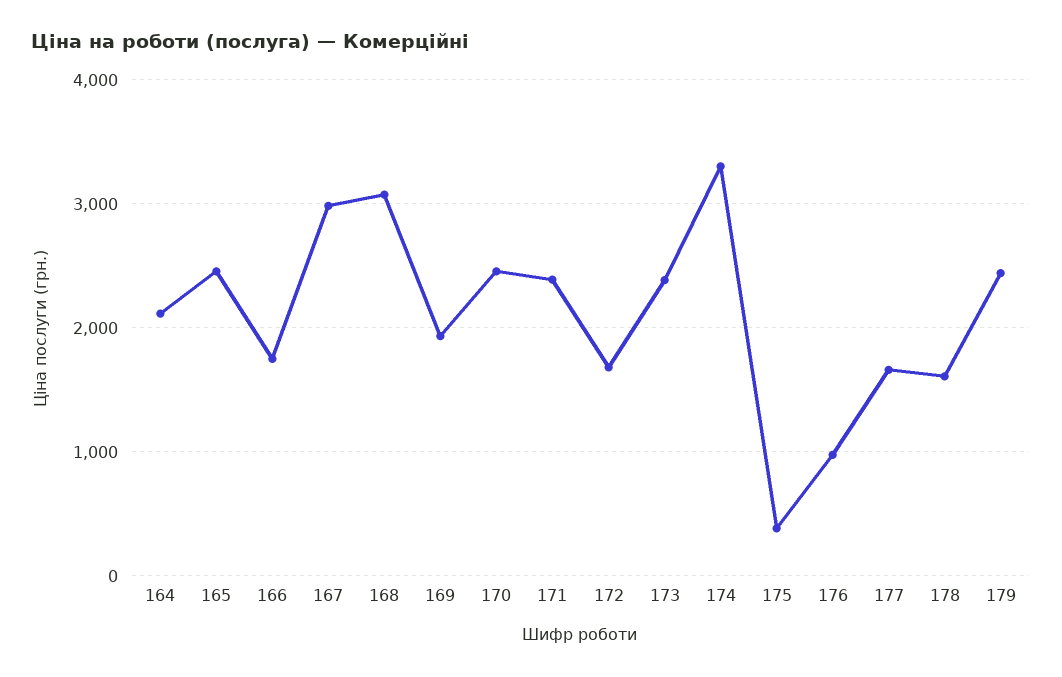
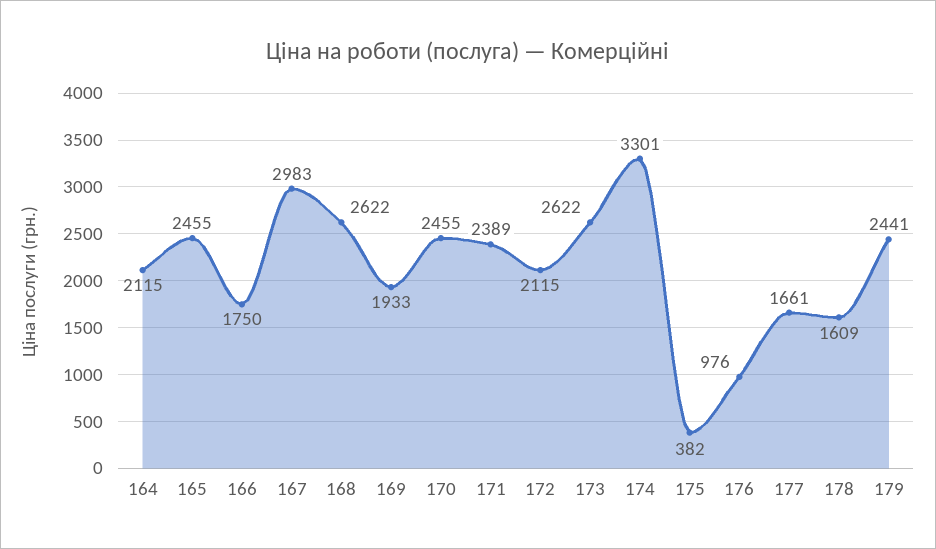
168: 3100 -> 2622
172: 1700 -> 2115
173: 2400 -> 2622

